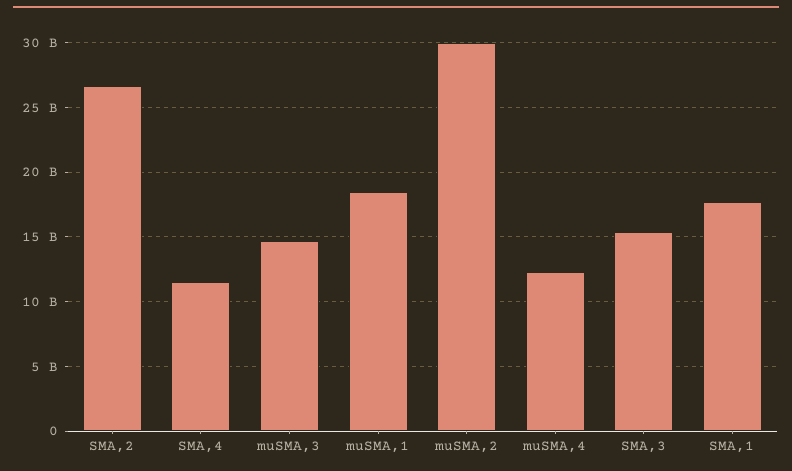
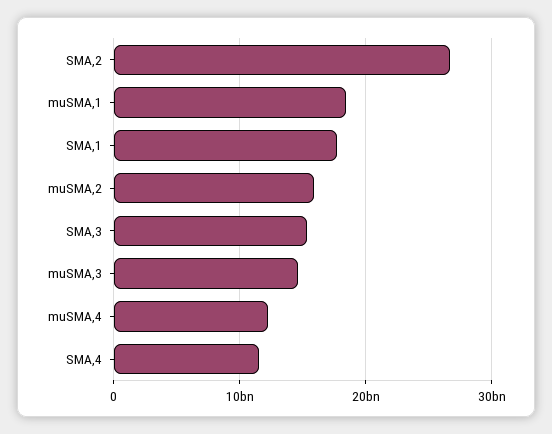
muSMA,2: 30000000000 -> 16000000000

